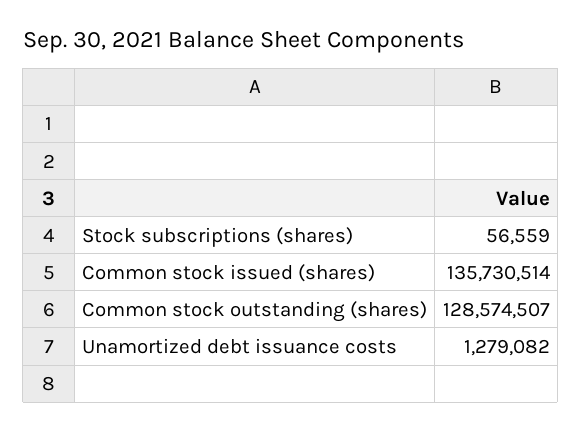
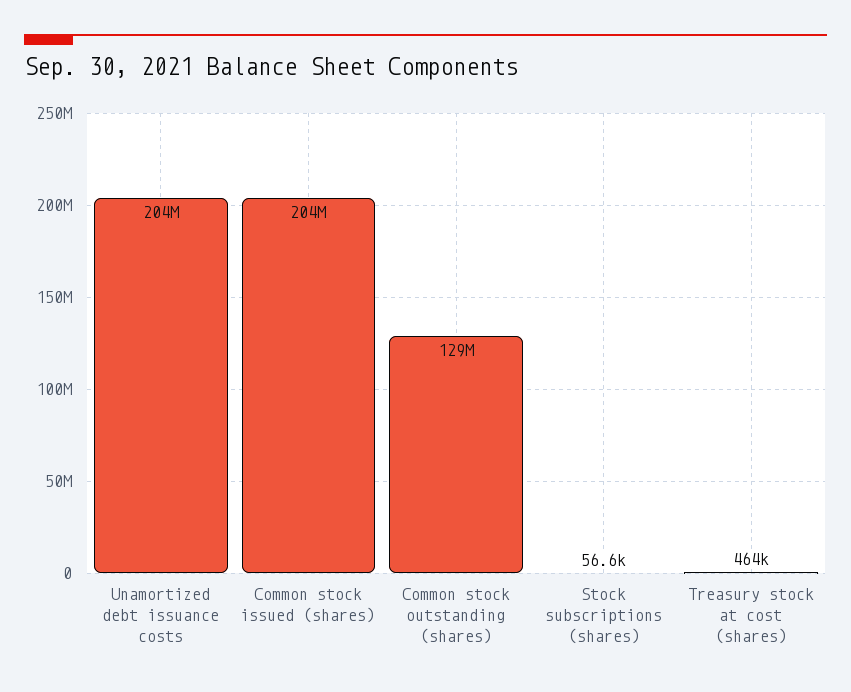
Common stock issued (shares): 135730514 -> 204000000
Unamortized debt issuance costs: 1279082 -> 204000000
Treasury stock at cost (shares): none -> 464000

